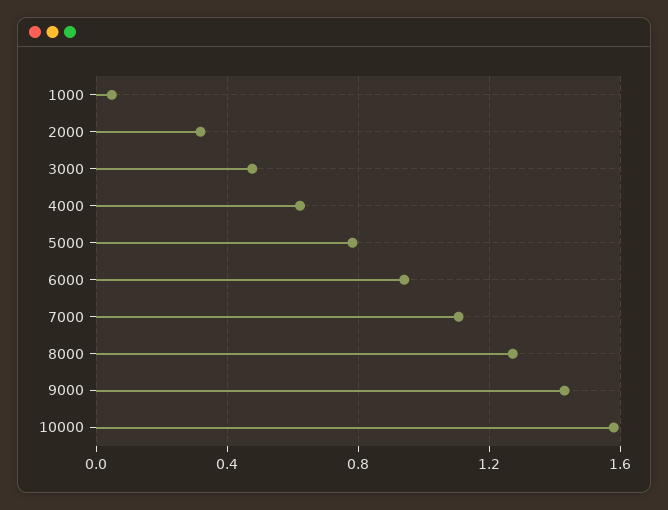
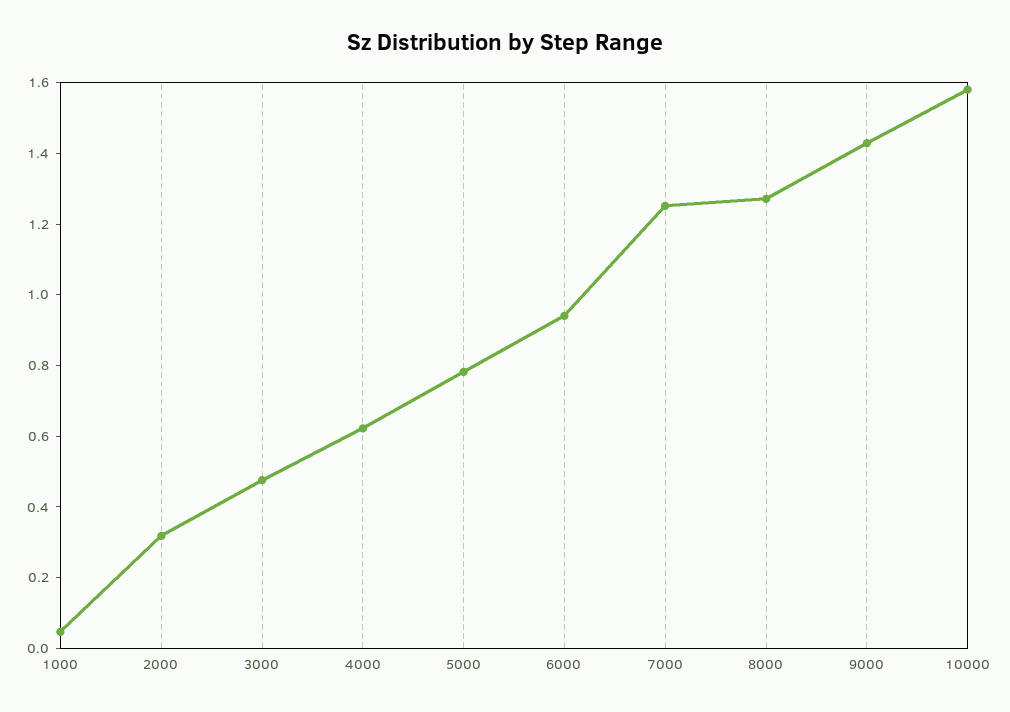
7000: 1.1 -> 1.25

